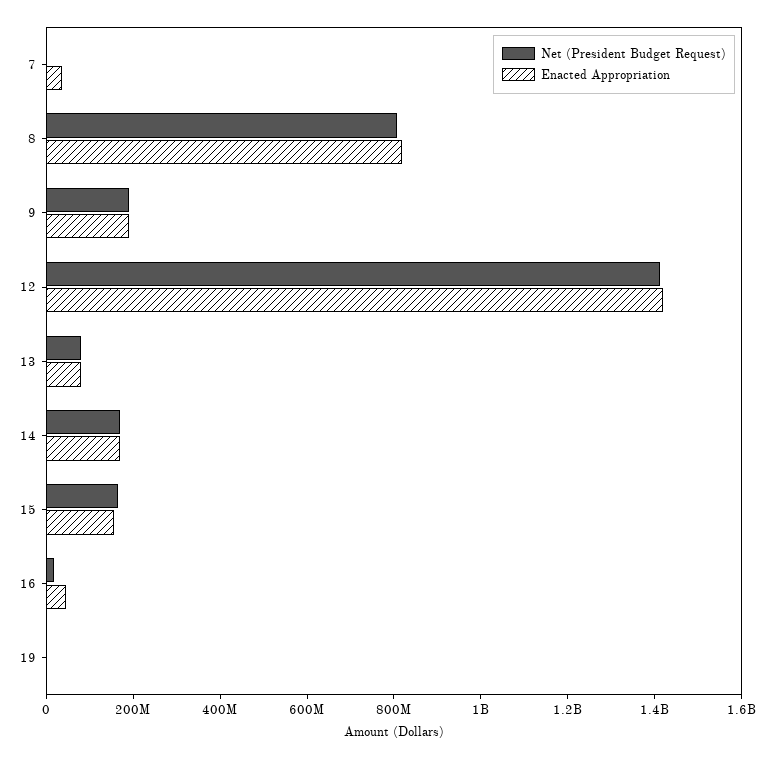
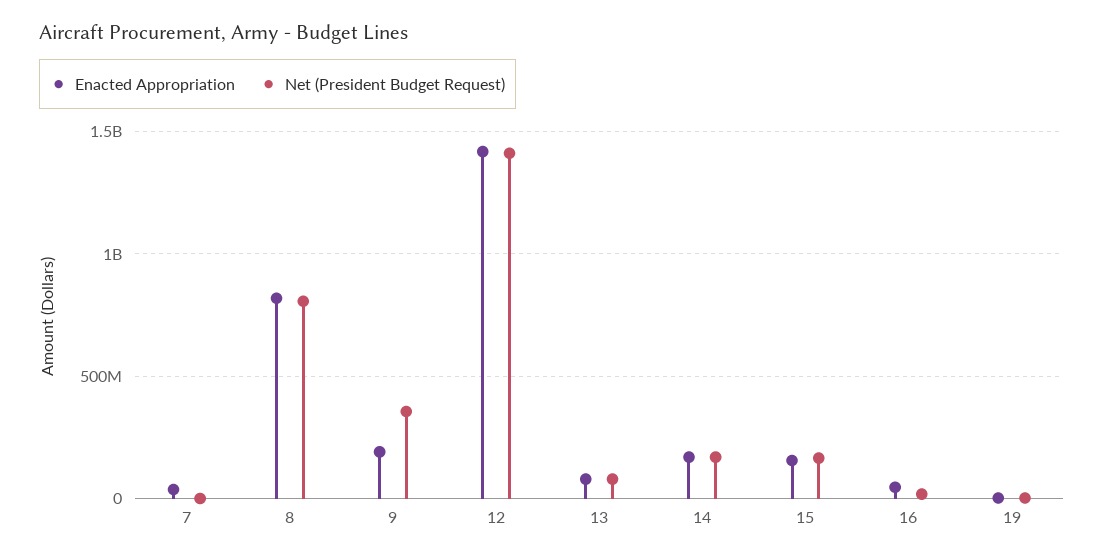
Net (President Budget Request), 9: 200000000 -> 350000000

